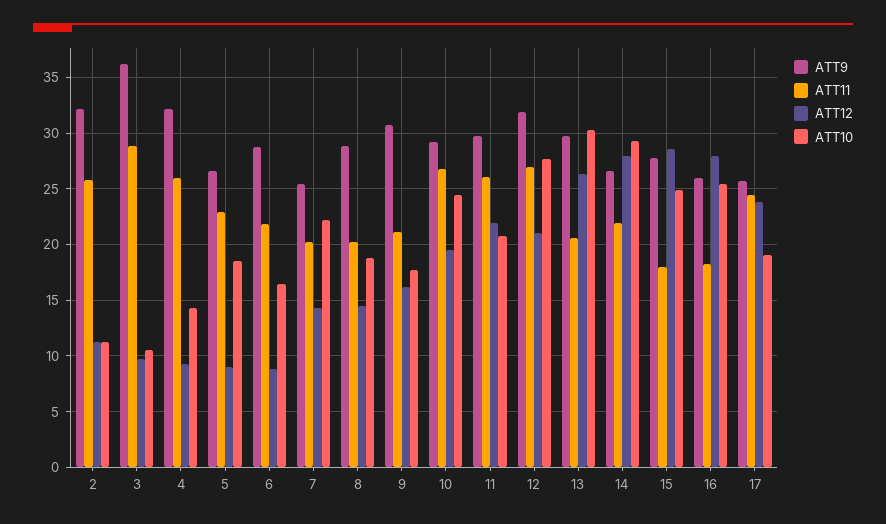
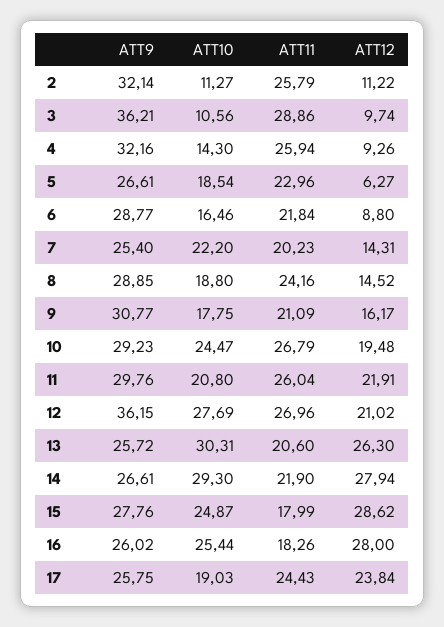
ATT12, 5: 9 -> 6.27
ATT11, 8: 20 -> 24.16
ATT9, 12: 32 -> 36.15
ATT9, 13: 30 -> 25.72

